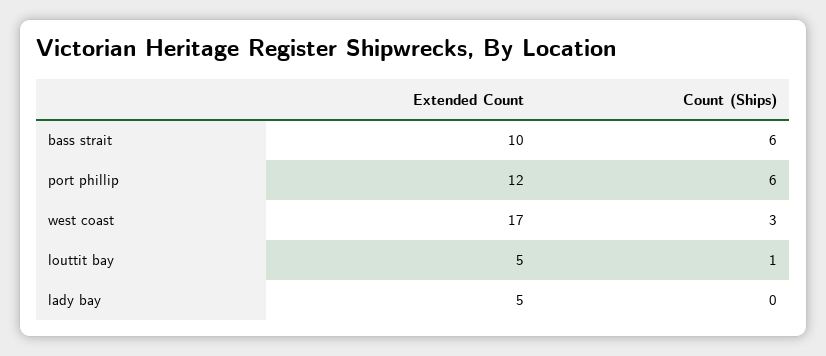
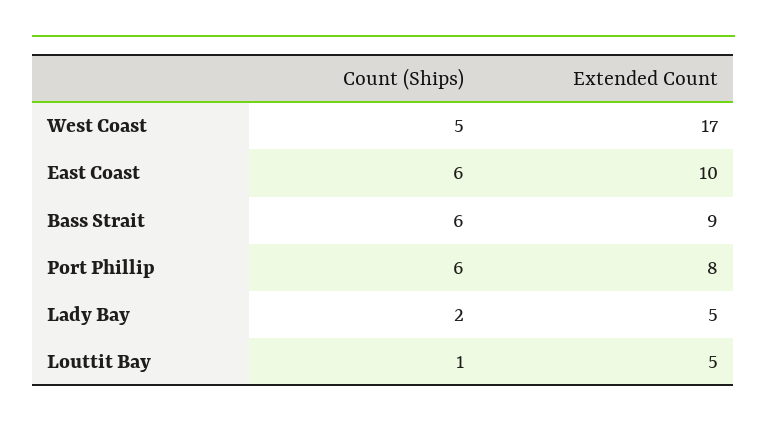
Extended Count, bass strait: 10 -> 9
Extended Count, port phillip: 12 -> 8
Count (Ships), west coast: 3 -> 5
Count (Ships), lady bay: 0 -> 2
Count (Ships), East Coast: none -> 6
Extended Count, East Coast: none -> 10

